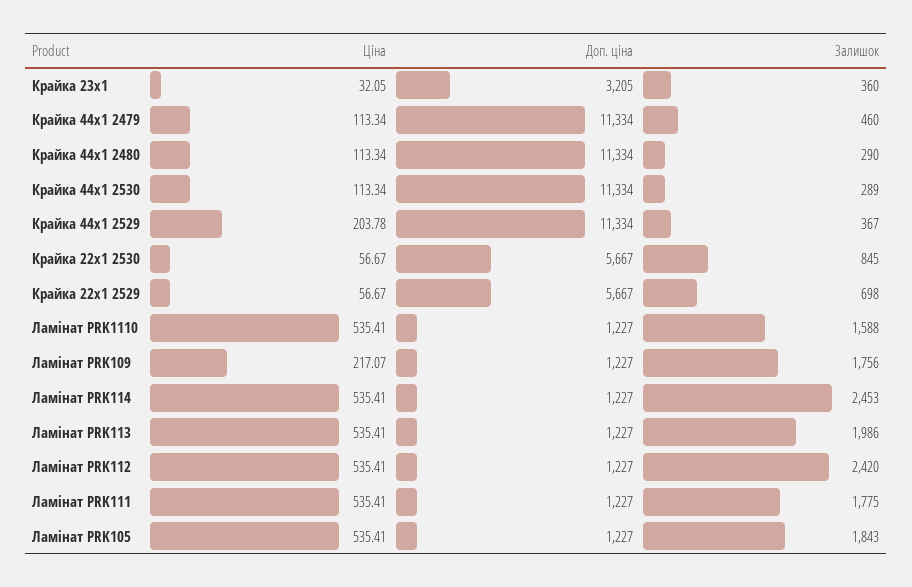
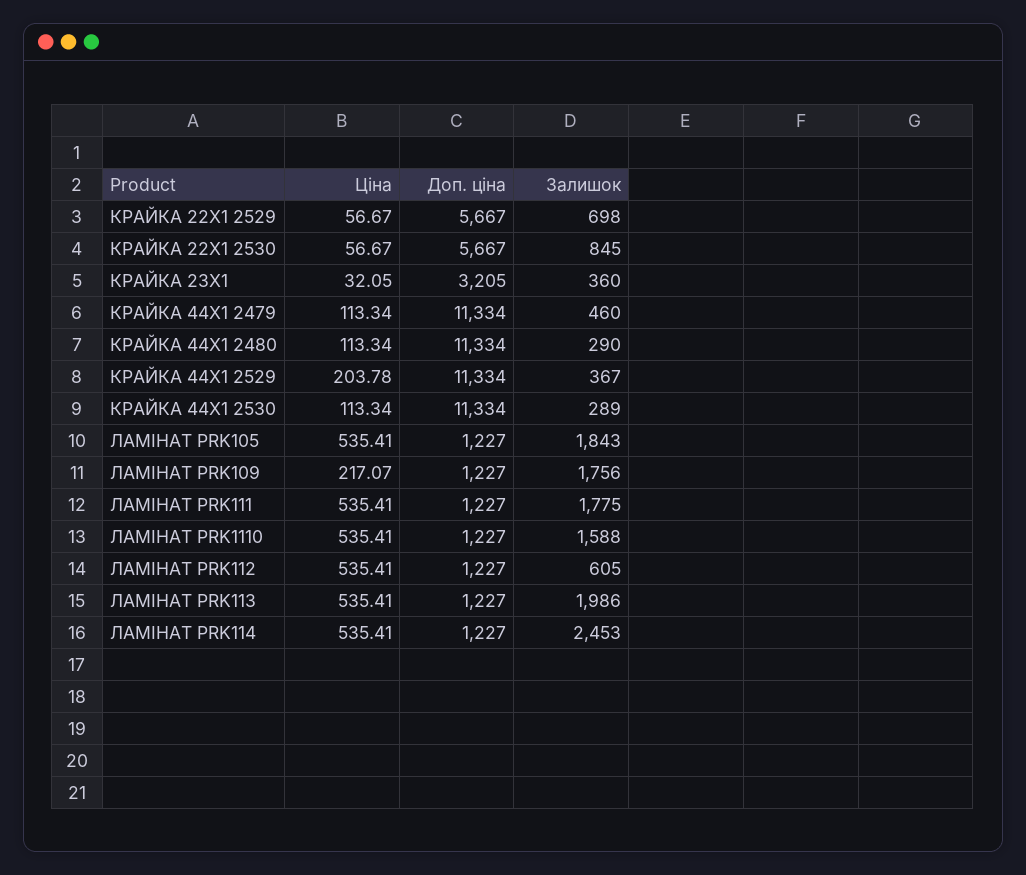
Залишок, Ламінат PRK112: 2420 -> 605

